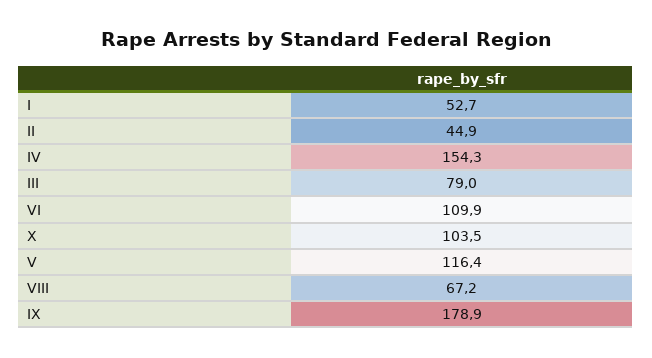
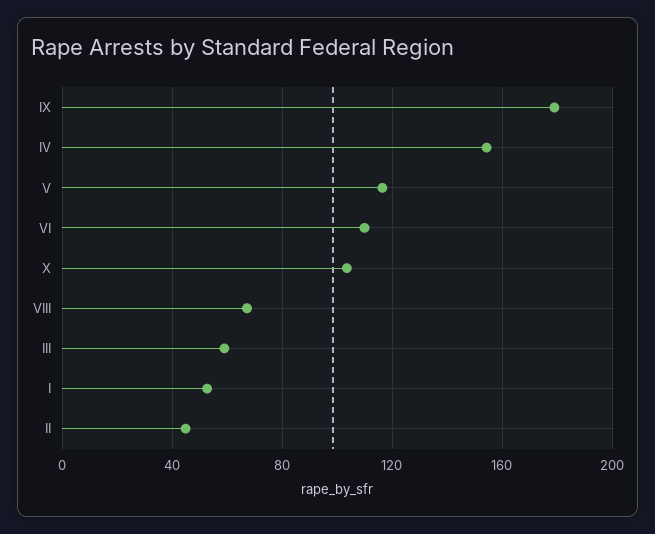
III: 79 -> 60

